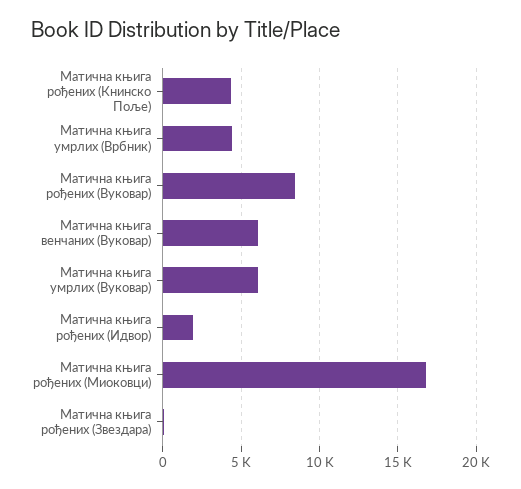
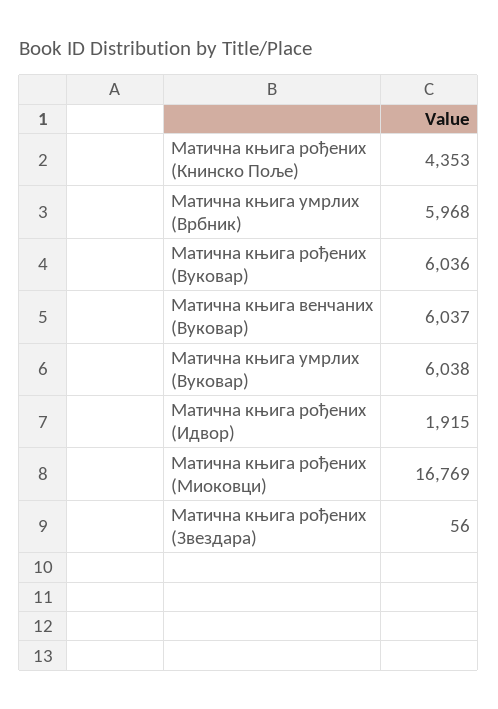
Матична књига умрлих (Врбник): 4500 -> 5968
Матична књига рођених (Вуковар): 8500 -> 6036

